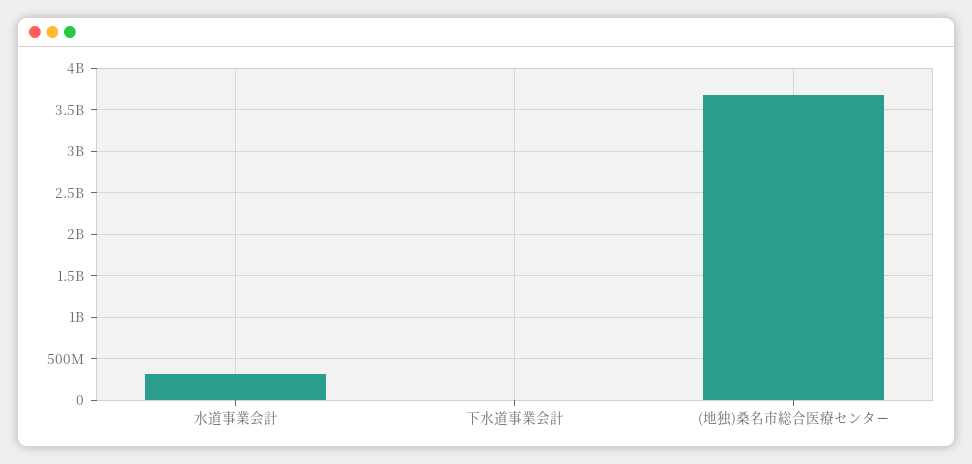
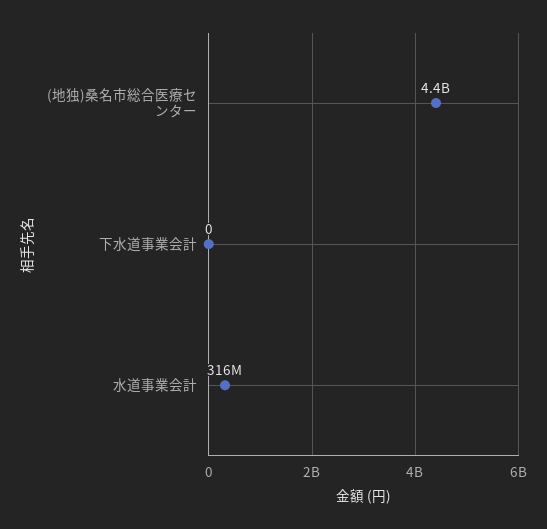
(地独)桑名市総合医療センター: 3700000000 -> 4400000000

